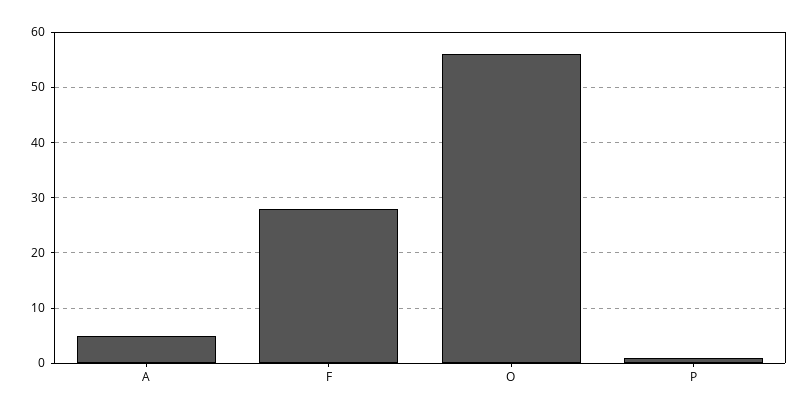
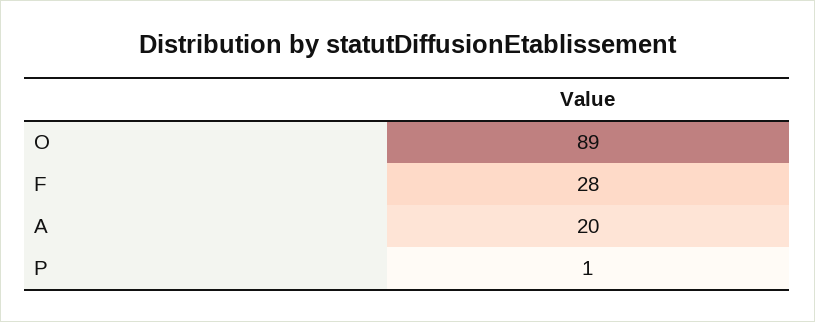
A: 5 -> 20
O: 55 -> 89

